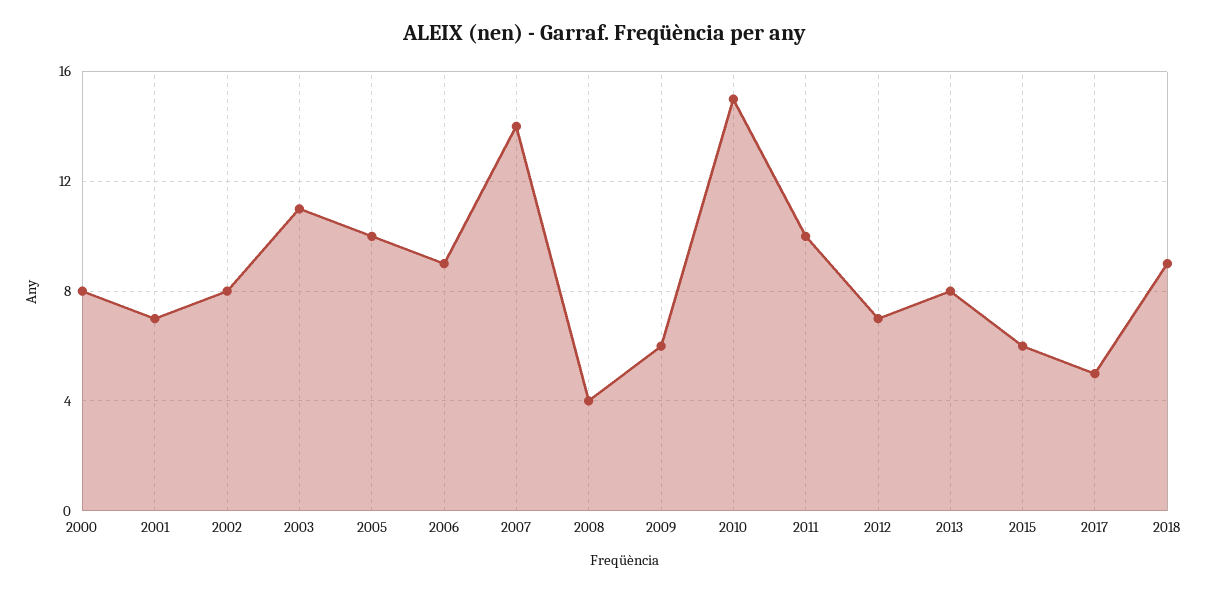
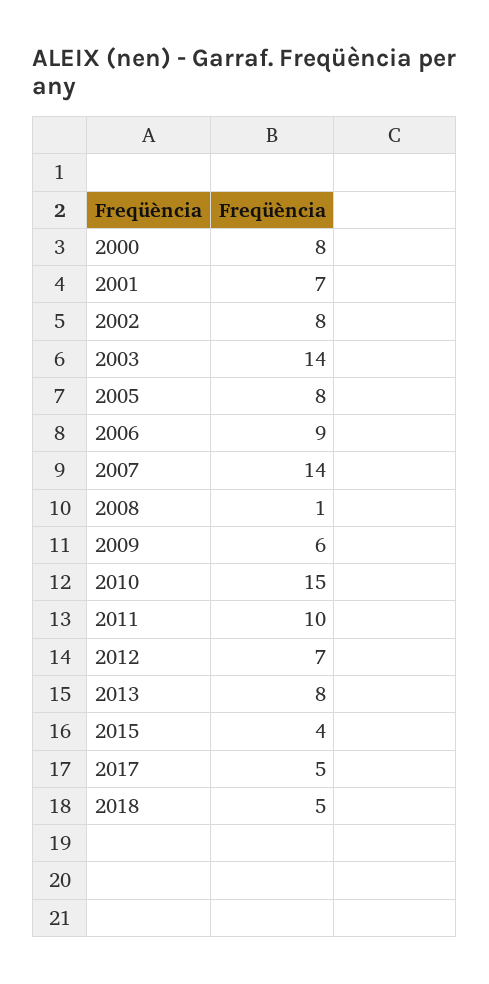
2003: 11 -> 14
2005: 10 -> 8
2008: 4 -> 1
2015: 6 -> 4
2018: 9 -> 5

